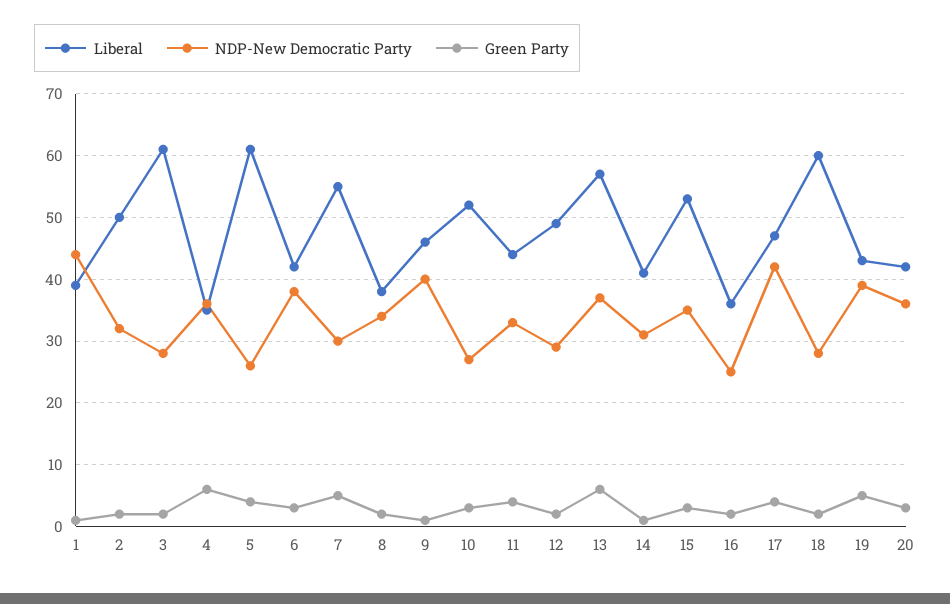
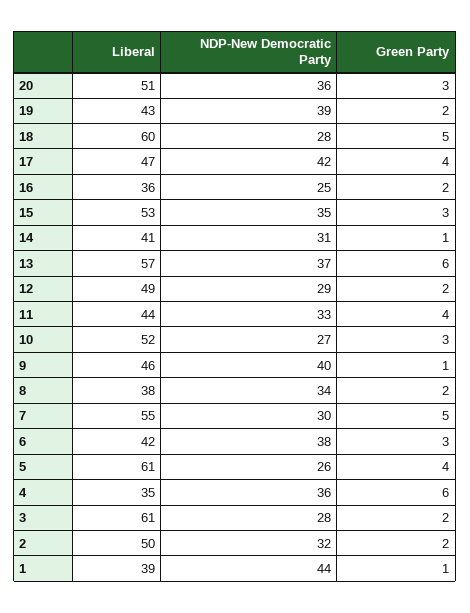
Green Party, 18: 2 -> 5
Green Party, 19: 5 -> 2
Liberal, 20: 42 -> 51

